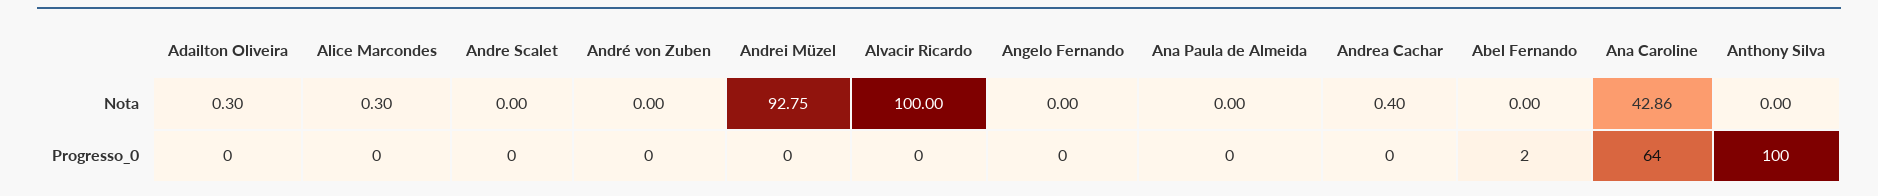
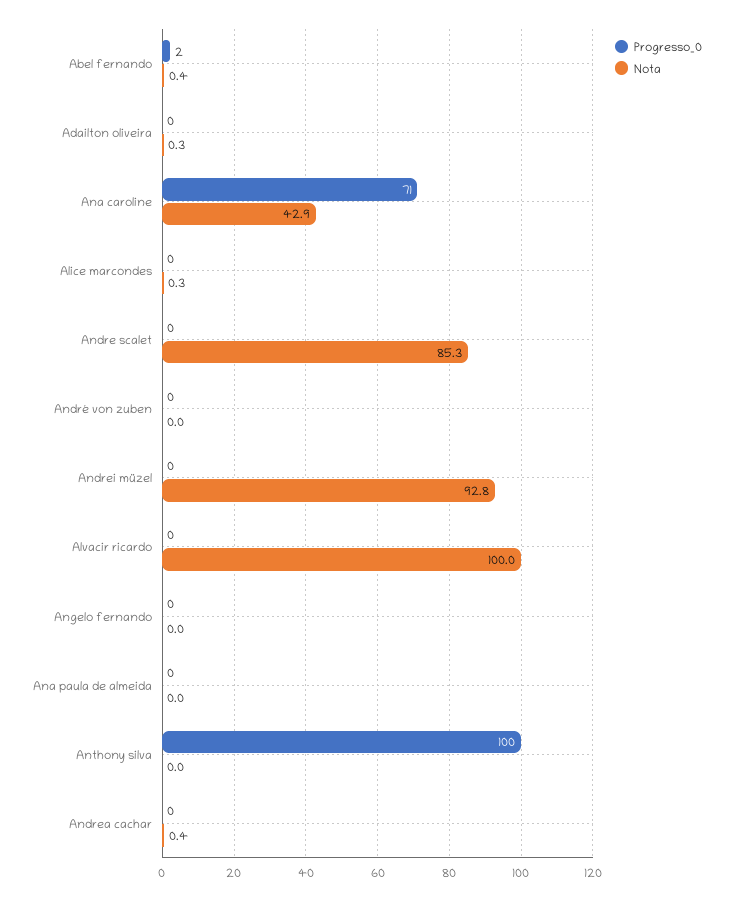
Nota, Andre Scalet: 0 -> 85.3
Nota, Abel Fernando: 0 -> 0.4
Progresso_0, Ana Caroline: 64 -> 71

